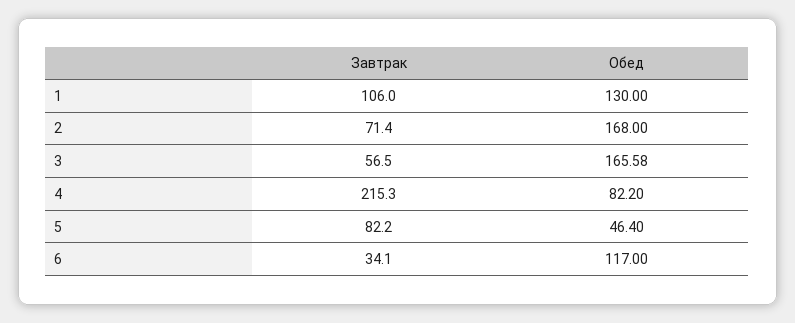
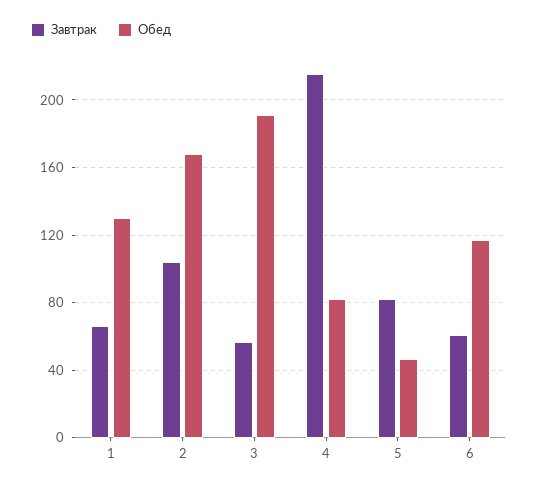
Завтрак, 1: 106 -> 65
Завтрак, 2: 71.4 -> 105
Обед, 3: 165.58 -> 190
Завтрак, 6: 34.1 -> 60

